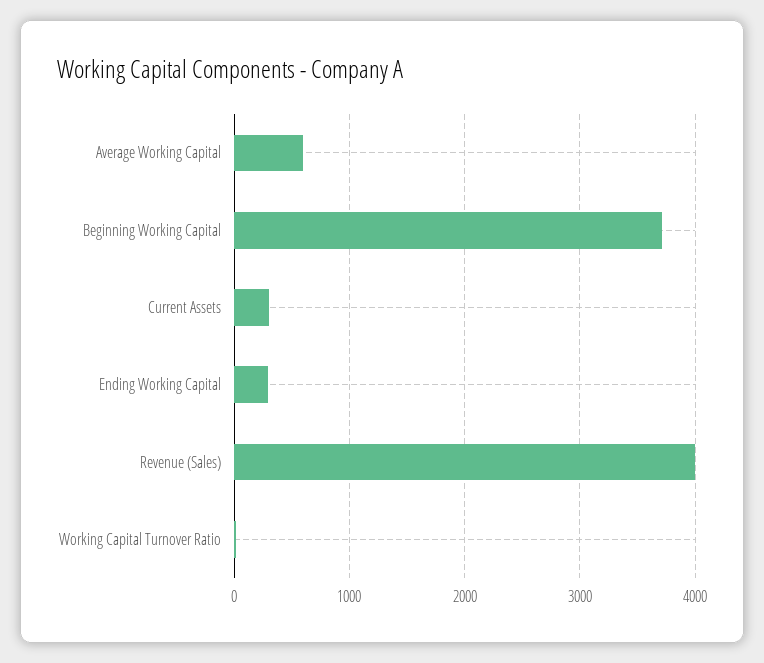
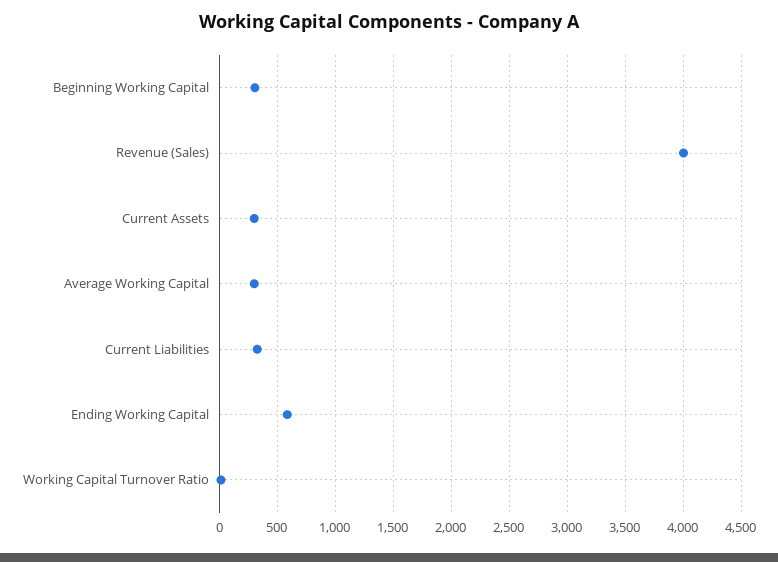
Average Working Capital: 600 -> 300
Beginning Working Capital: 3700 -> 300
Ending Working Capital: 300 -> 600
Current Liabilities: none -> 300

